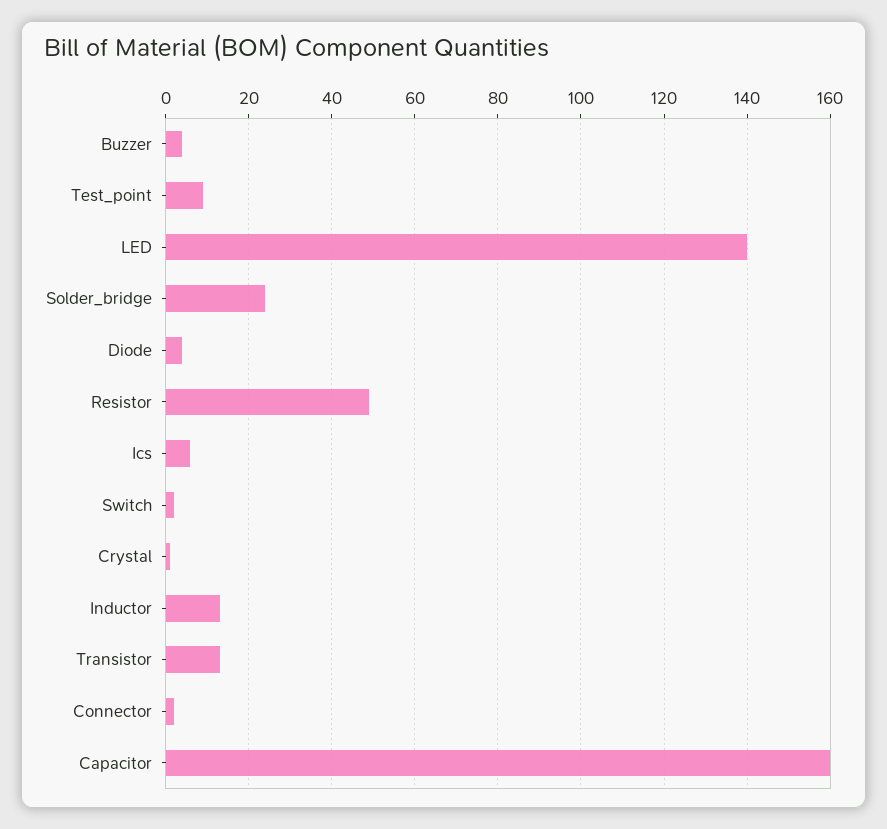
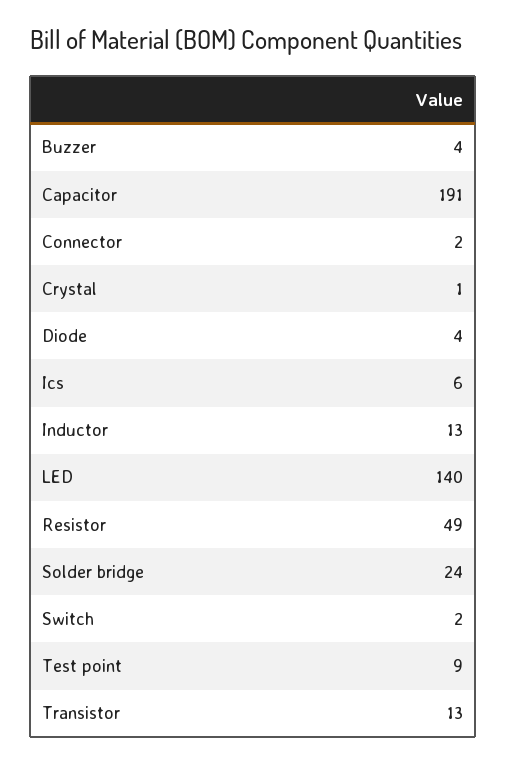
Capacitor: 160 -> 191

